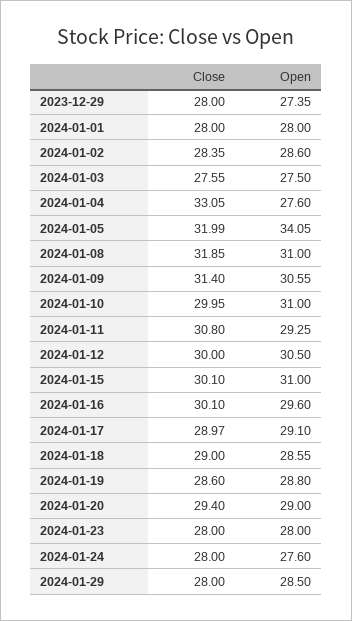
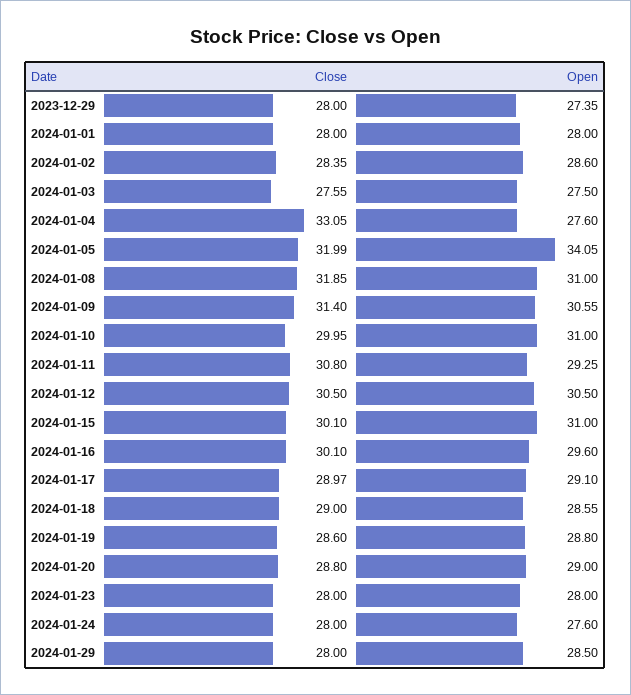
Close, 2024-01-12: 30 -> 30.5
Close, 2024-01-20: 29.4 -> 28.8

